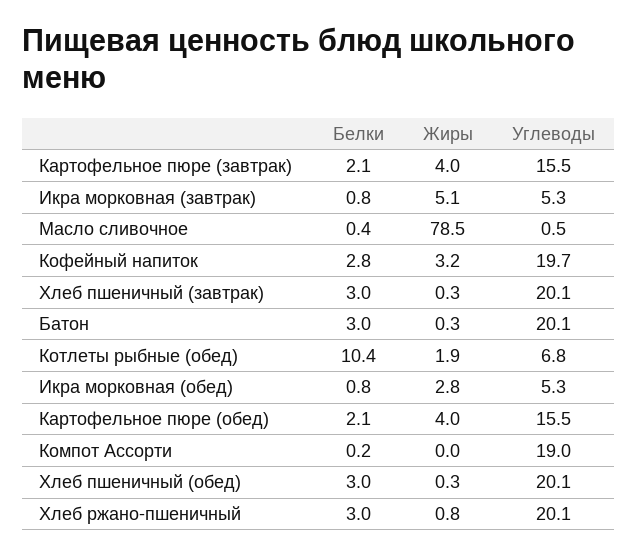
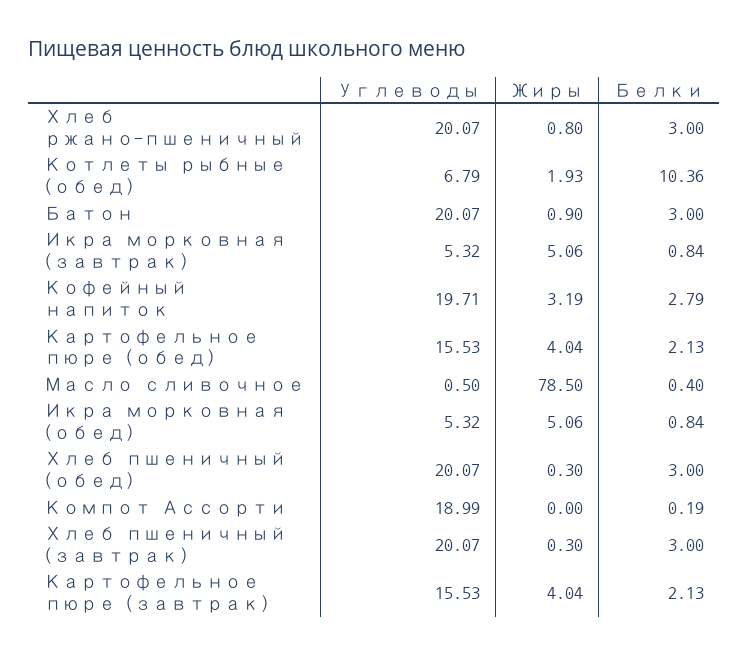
Жиры, Батон: 0.3 -> 0.9
Жиры, Икра морковная (обед): 2.8 -> 5.06

